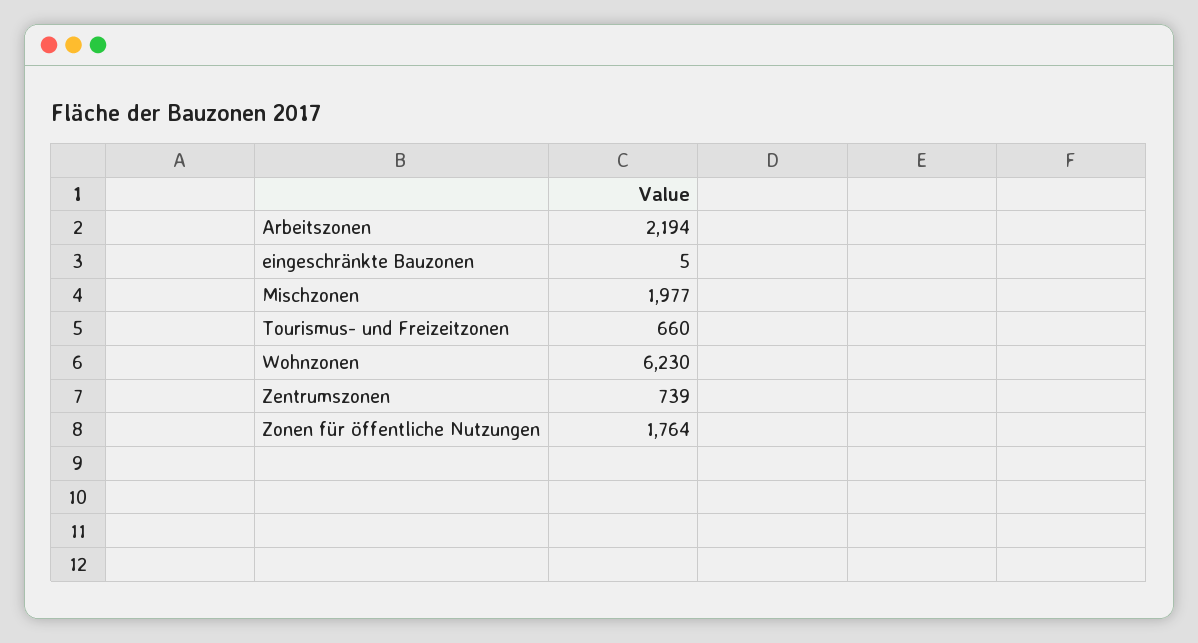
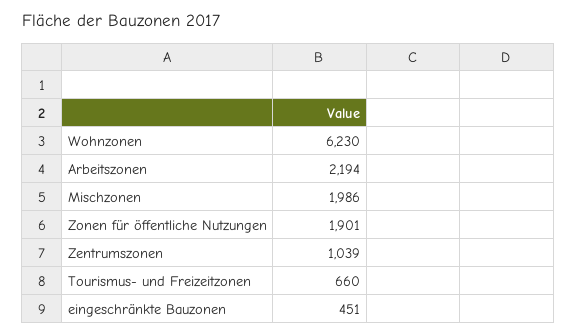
eingeschränkte Bauzonen: 5 -> 451
Mischzonen: 1977 -> 1986
Zentrumszonen: 739 -> 1039
Zonen für öffentliche Nutzungen: 1764 -> 1901

